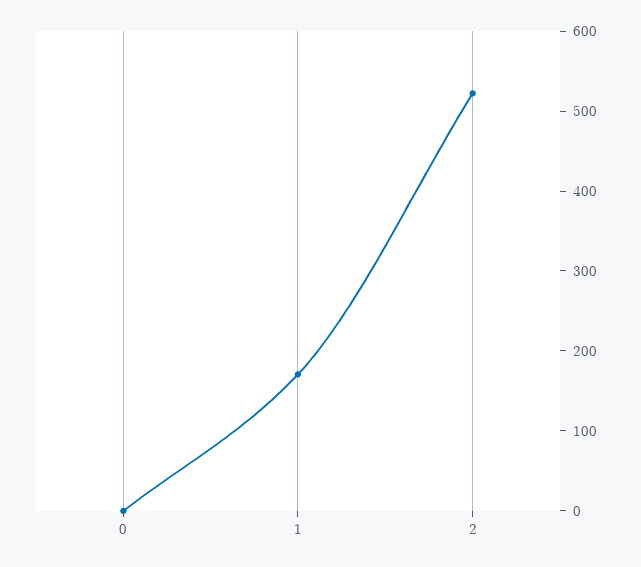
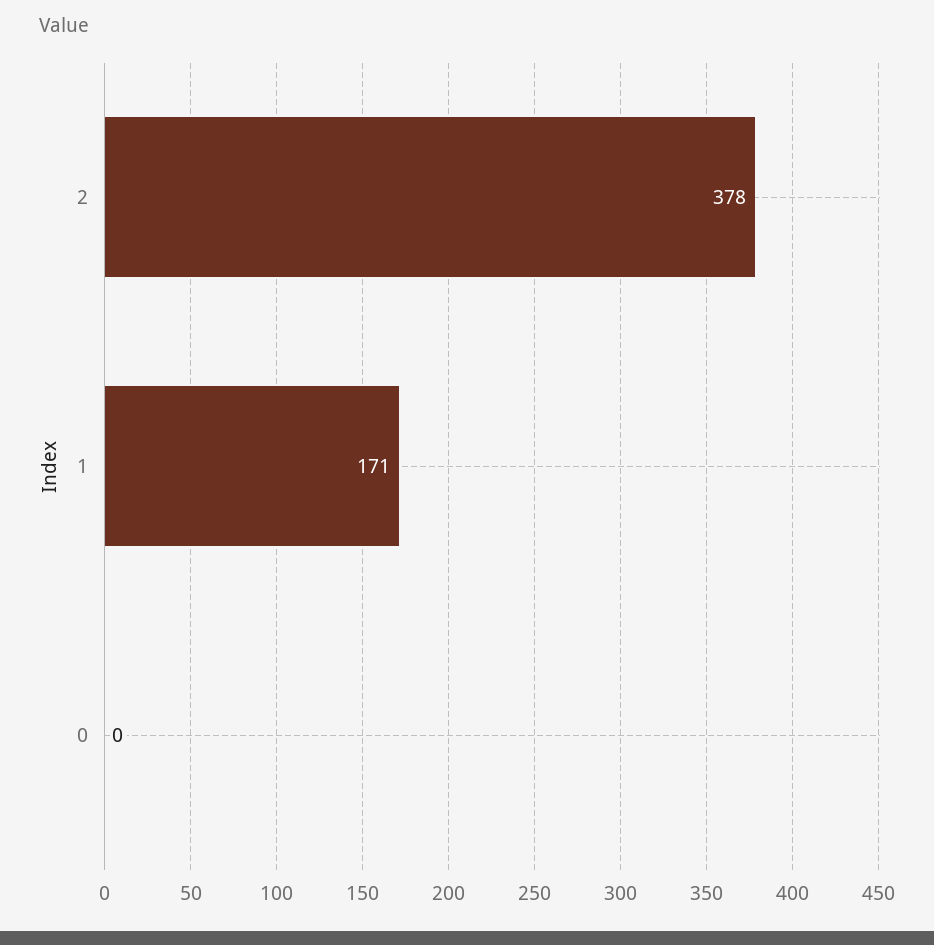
2: 520 -> 378

